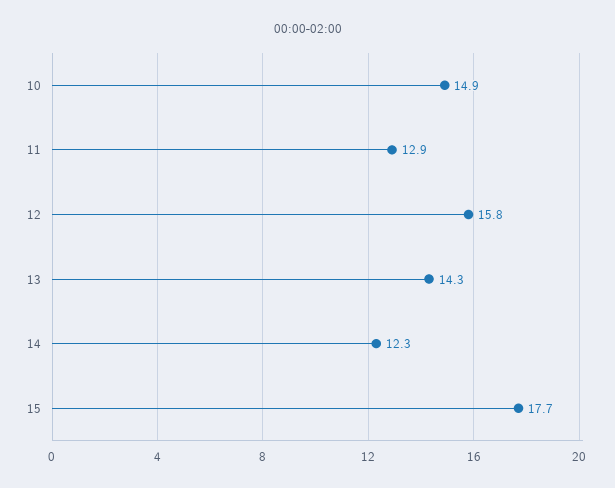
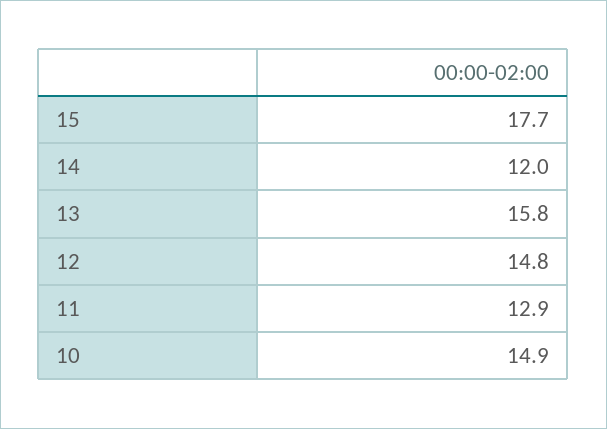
12: 15.8 -> 14.8
13: 14.3 -> 15.8
14: 12.3 -> 12

